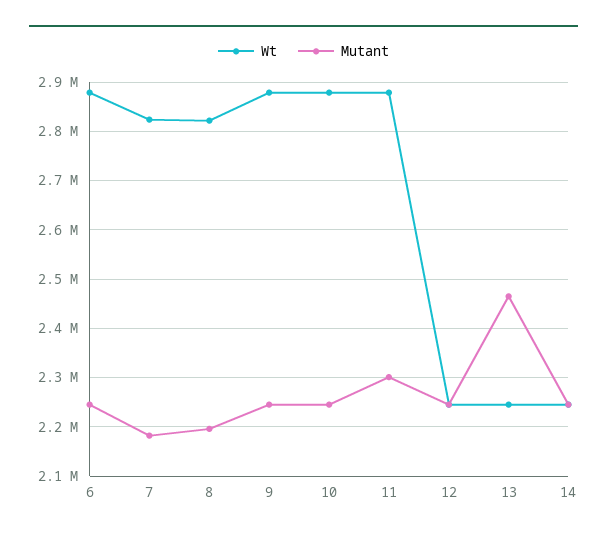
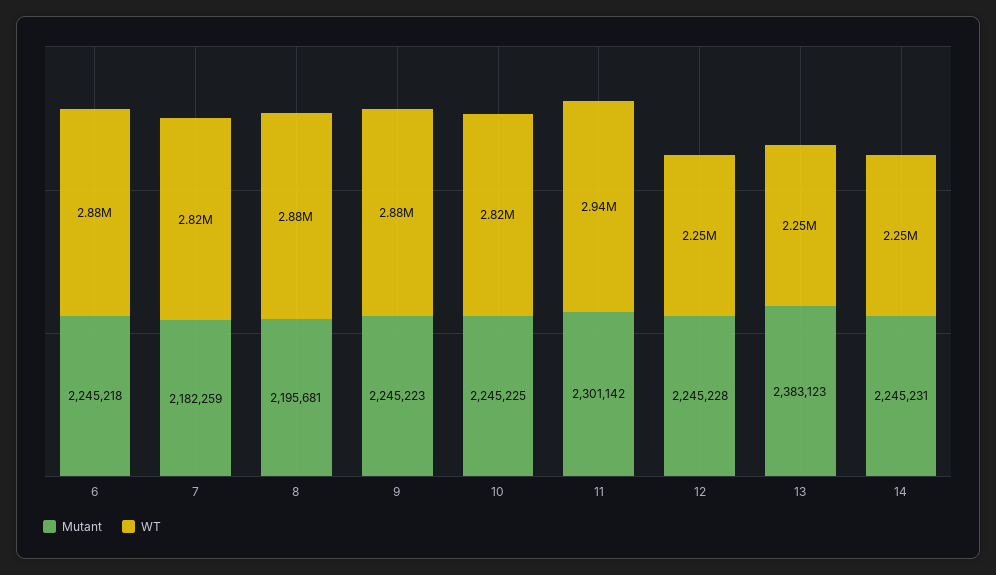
Wt, 8: 2820000 -> 2880000
Wt, 10: 2880000 -> 2820000
Wt, 11: 2880000 -> 2940000
Mutant, 13: 2460000 -> 2383123

